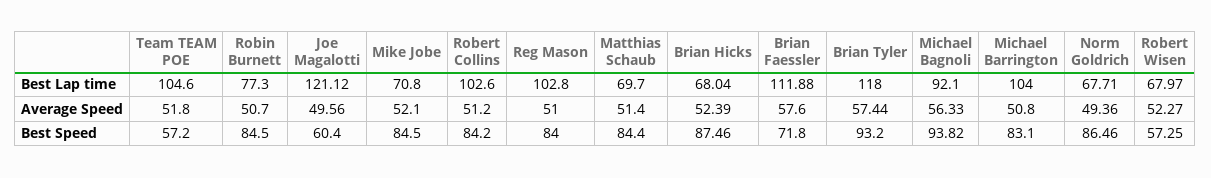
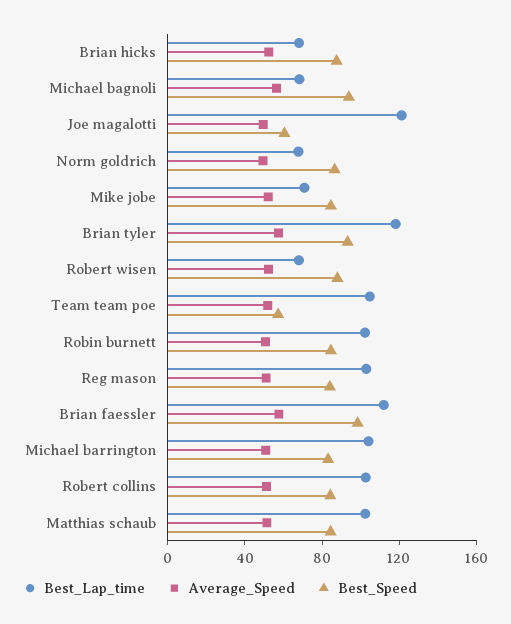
Best Lap time, Robin Burnett: 77.3 -> 100
Best Lap time, Matthias Schaub: 69.7 -> 100
Best Lap time, Michael Bagnoli: 92.1 -> 70
Best Speed, Brian Faessler: 71.8 -> 100
Best Speed, Robert Wisen: 57.25 -> 90

